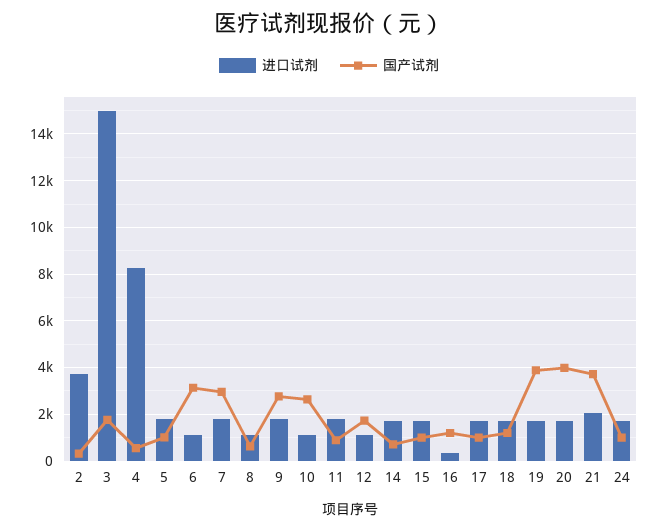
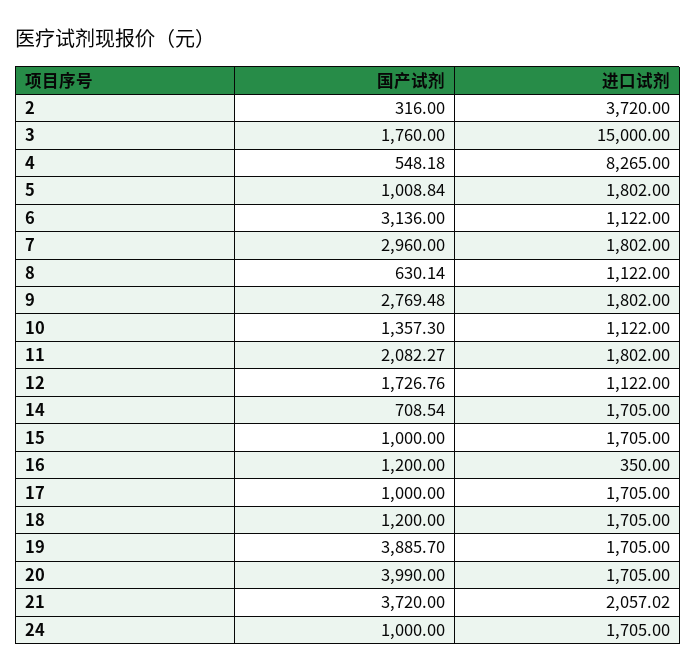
国产试剂, 10: 2500 -> 1357.3
国产试剂, 11: 1000 -> 2082.27

